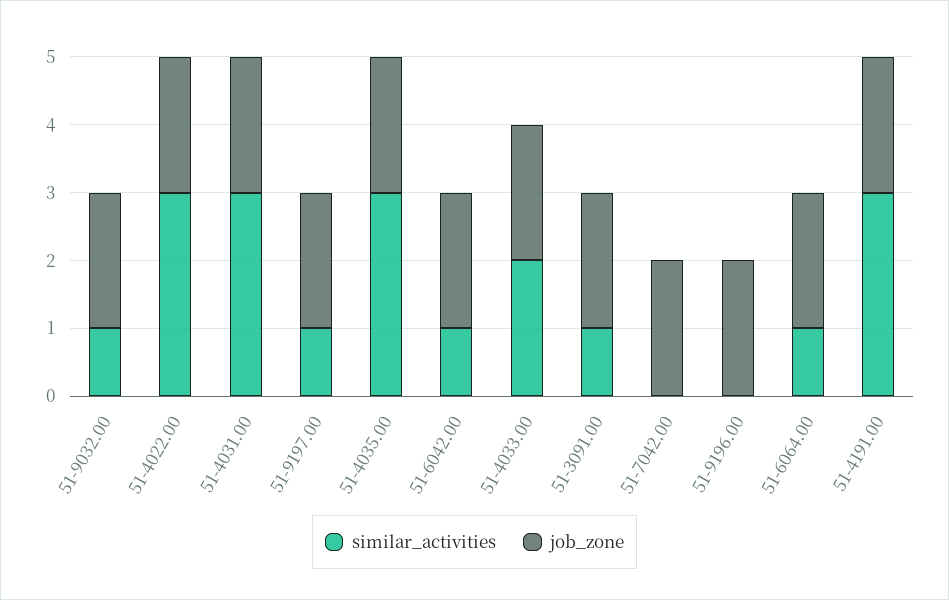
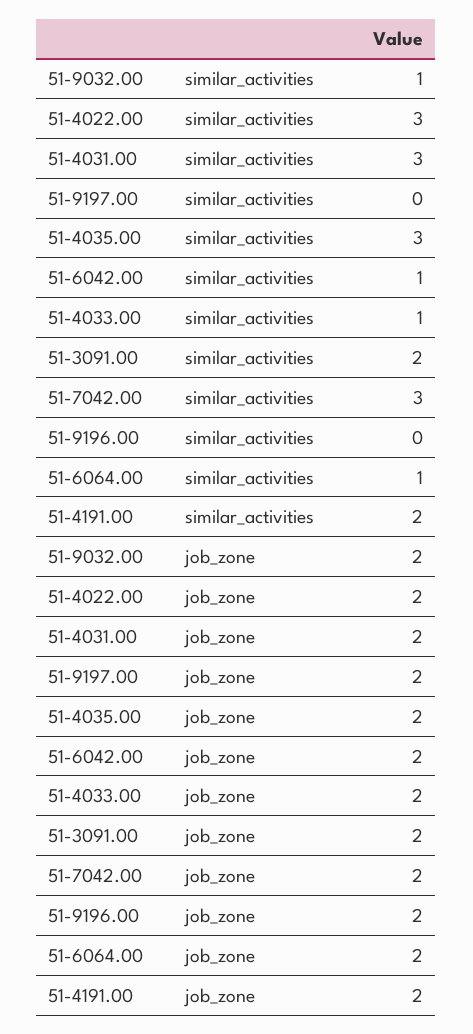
similar_activities, 51-9197.00: 1 -> 0
similar_activities, 51-4033.00: 2 -> 1
similar_activities, 51-3091.00: 1 -> 2
similar_activities, 51-7042.00: 0 -> 3
similar_activities, 51-4191.00: 3 -> 2

